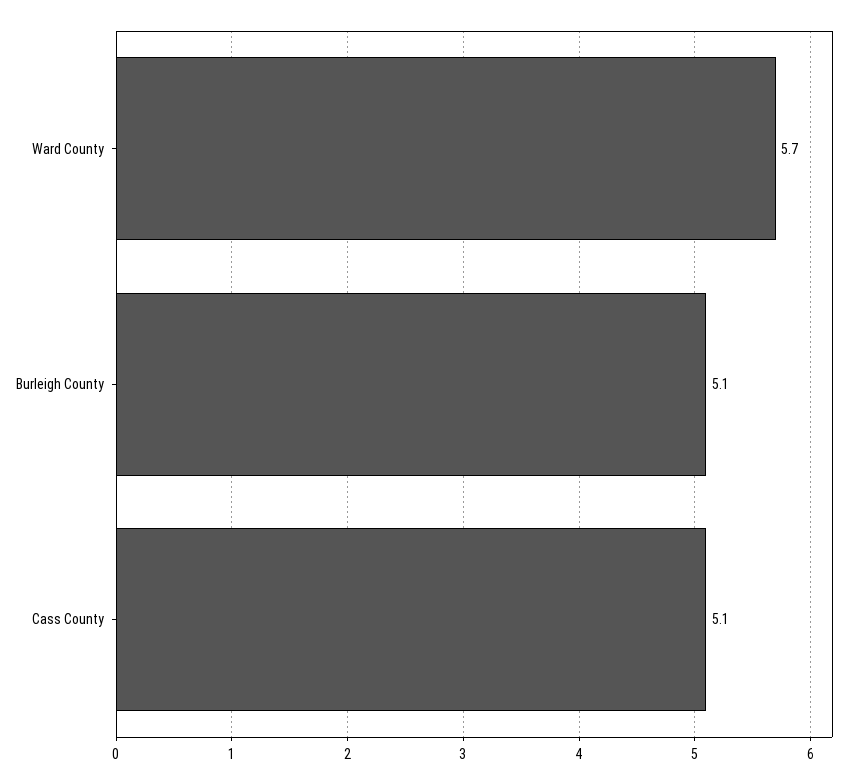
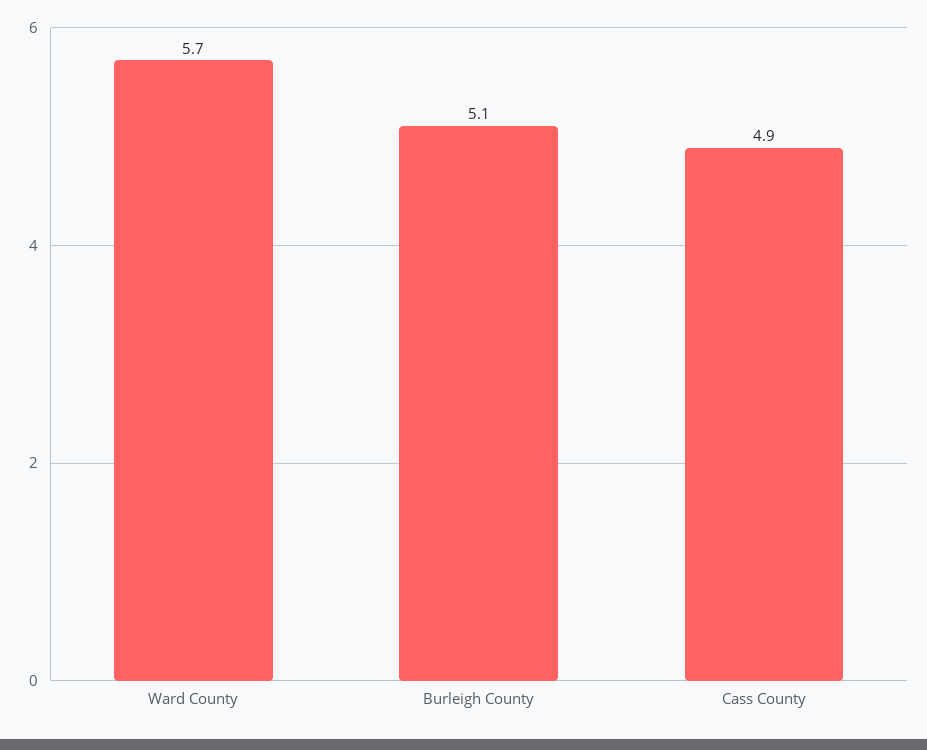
Cass County: 5.1 -> 4.9

